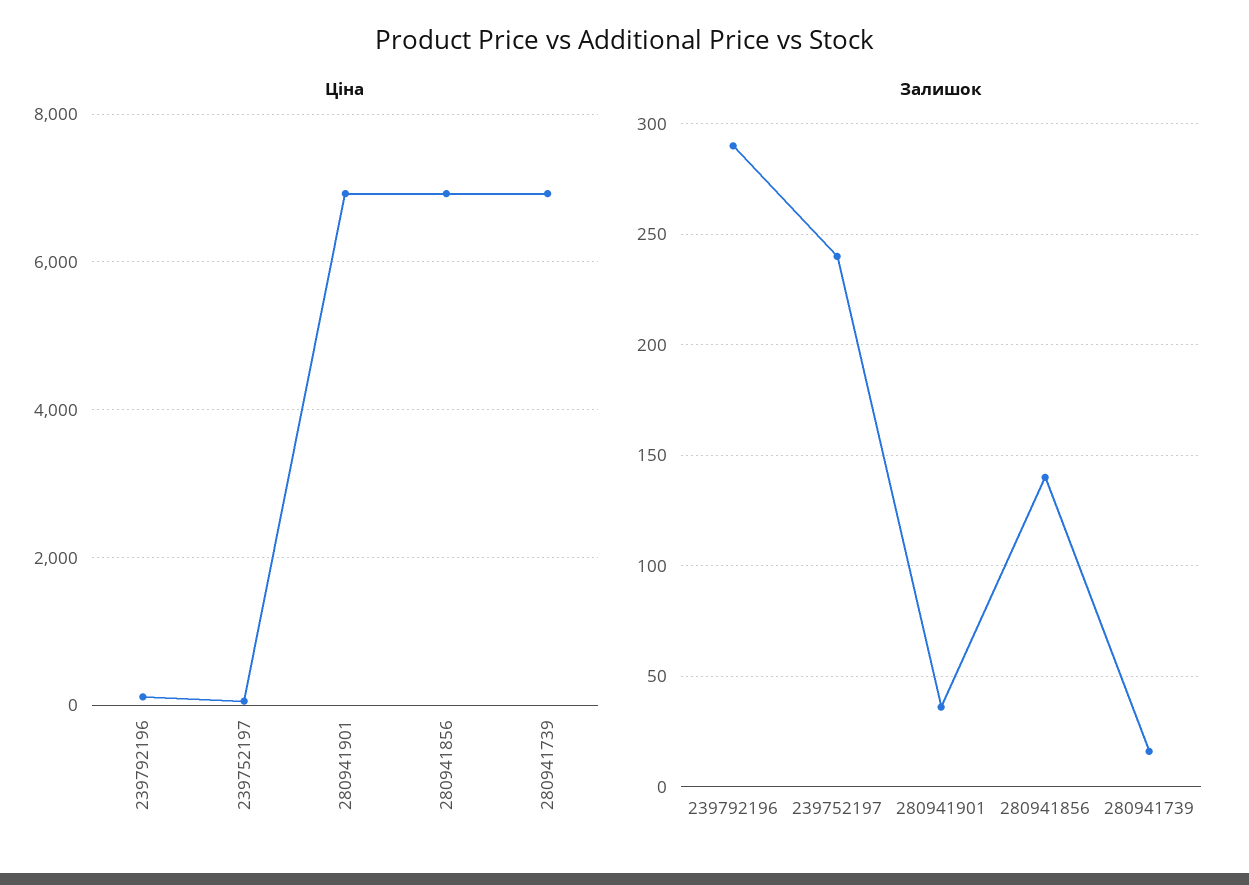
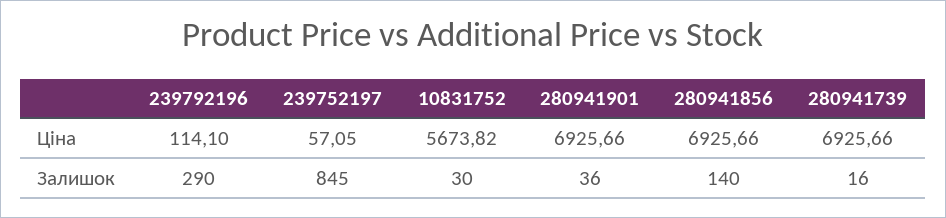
Залишок, 239752197: 240 -> 845
Ціна, 10831752: none -> 5673.82
Залишок, 10831752: none -> 30

